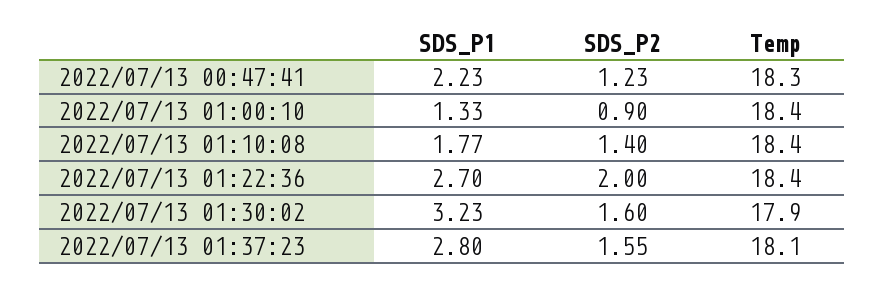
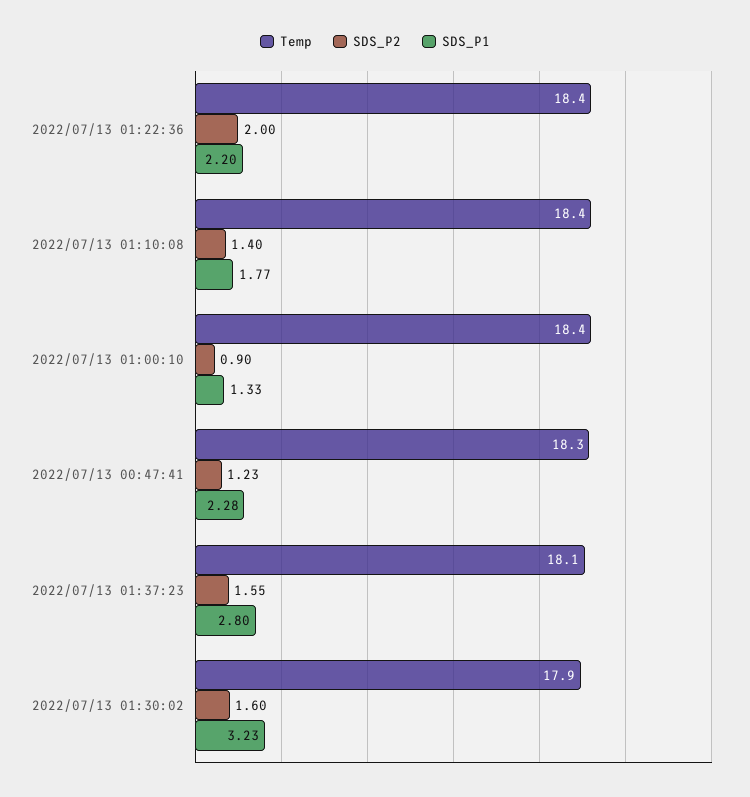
SDS_P1, 2022/07/13 00:47:41: 2.23 -> 2.28
SDS_P1, 2022/07/13 01:22:36: 2.7 -> 2.2

